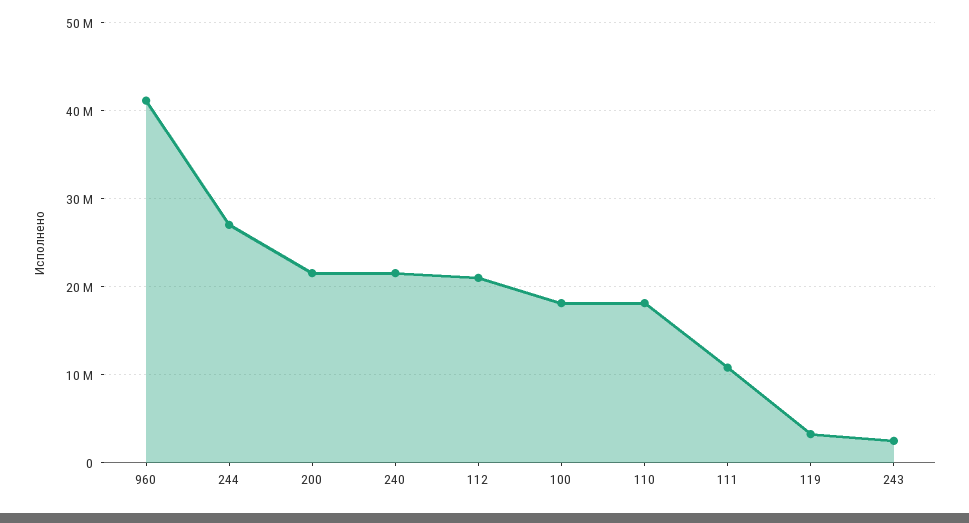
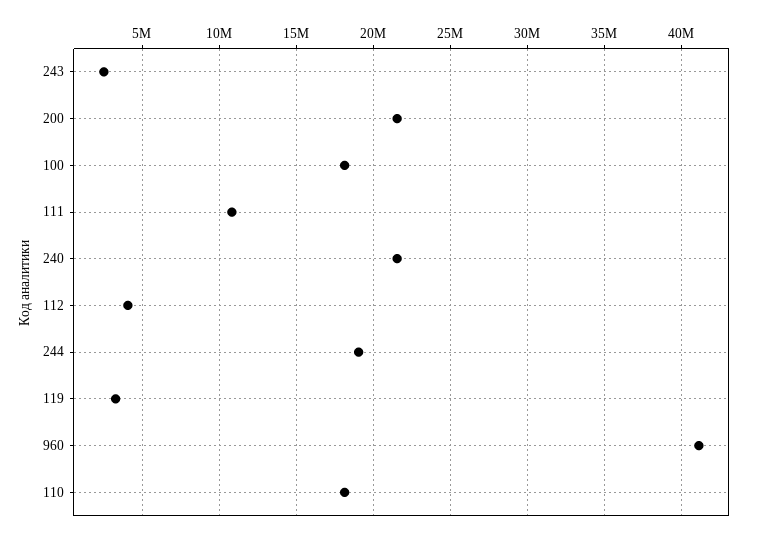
244: 27000000 -> 19000000
112: 21000000 -> 4000000

